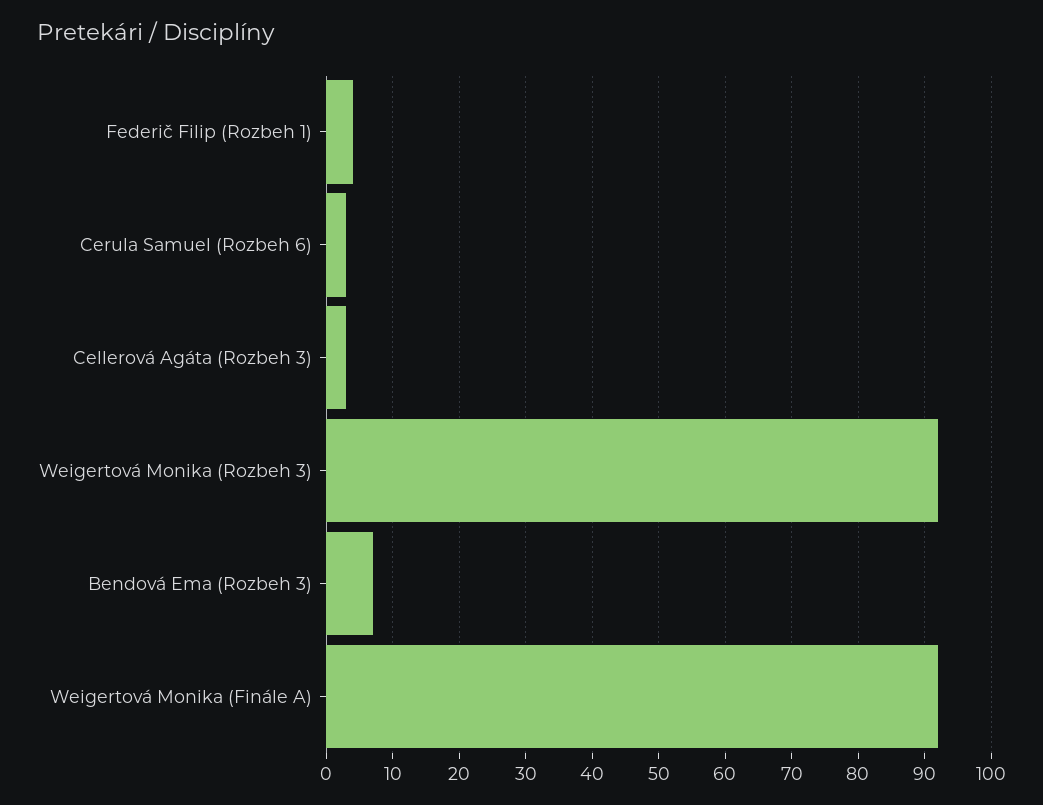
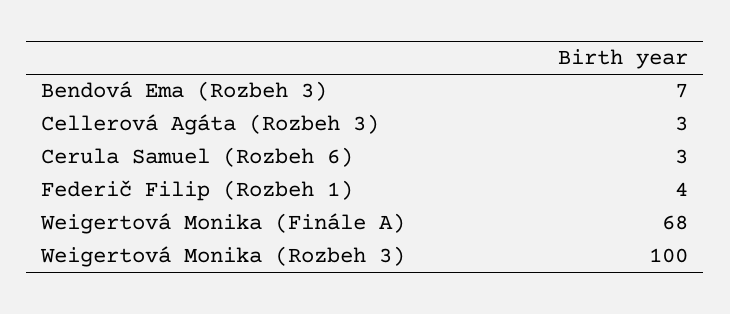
Weigertová Monika (Rozbeh 3): 92 -> 100
Weigertová Monika (Finále A): 92 -> 68

